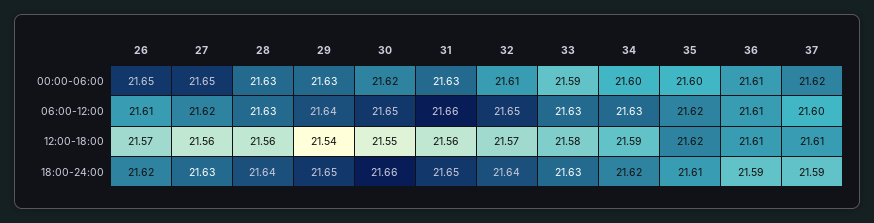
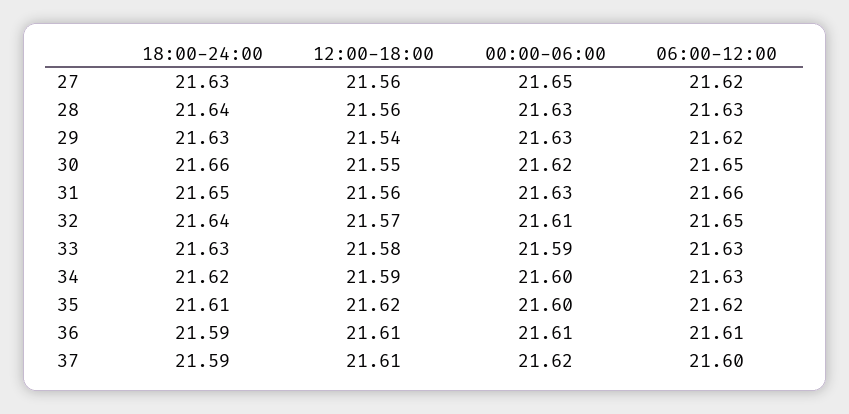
26, 00:00-06:00: 21.65 -> none
26, 06:00-12:00: 21.61 -> none
29, 06:00-12:00: 21.64 -> 21.62
26, 12:00-18:00: 21.57 -> none
26, 18:00-24:00: 21.62 -> none
29, 18:00-24:00: 21.65 -> 21.63

